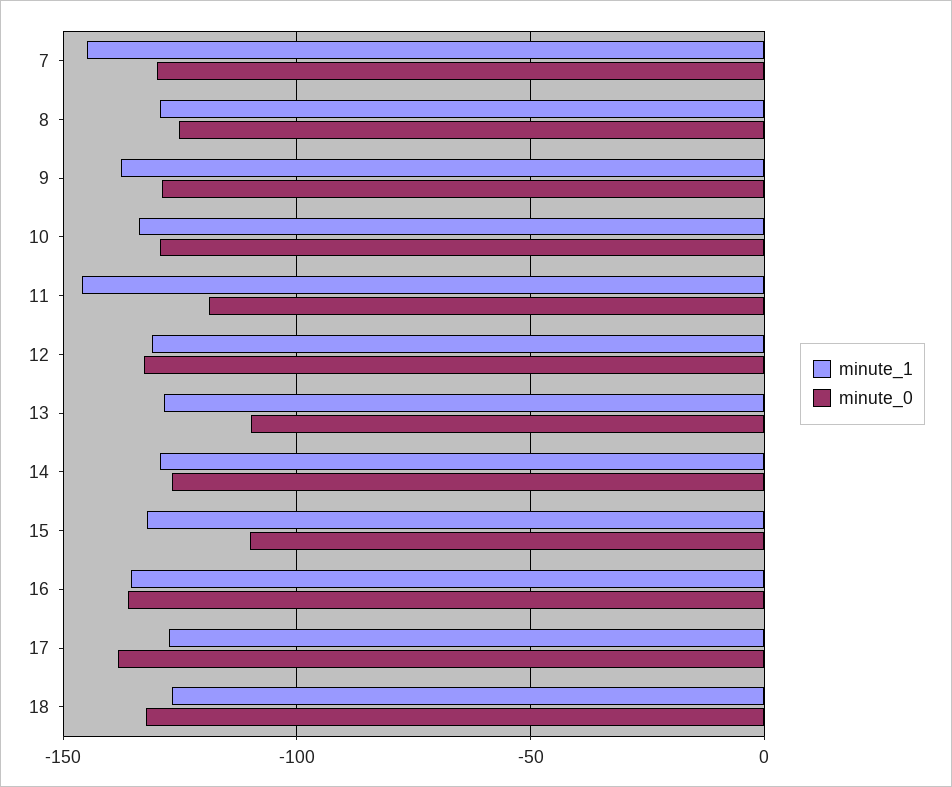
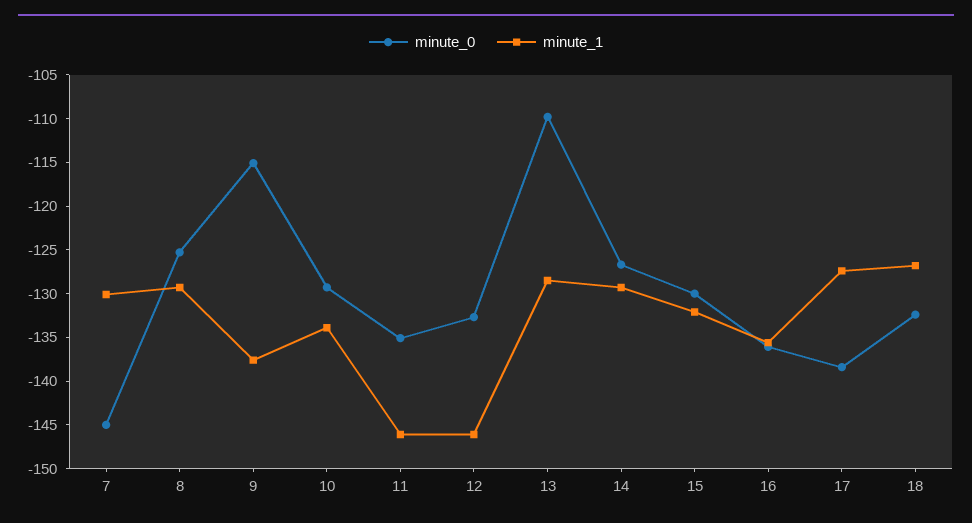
minute_1, 7: -145 -> -130
minute_0, 7: -130 -> -145
minute_0, 9: -130 -> -115
minute_0, 11: -120 -> -135
minute_1, 12: -130 -> -146
minute_0, 15: -110 -> -130

